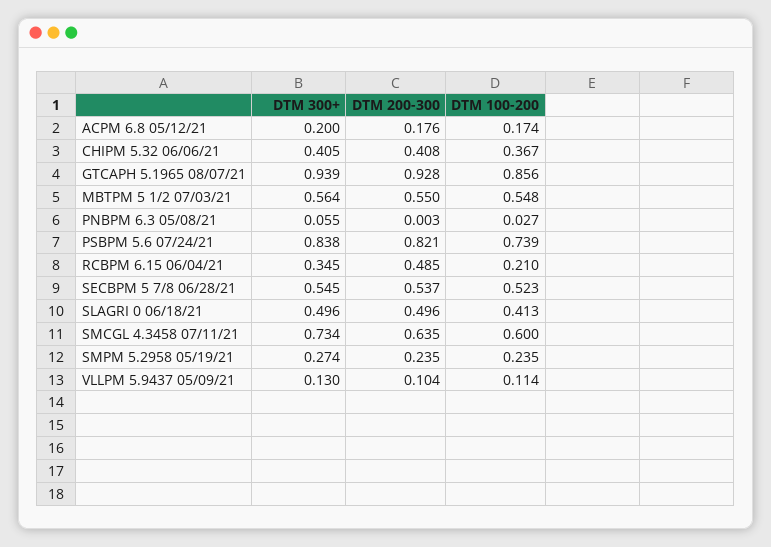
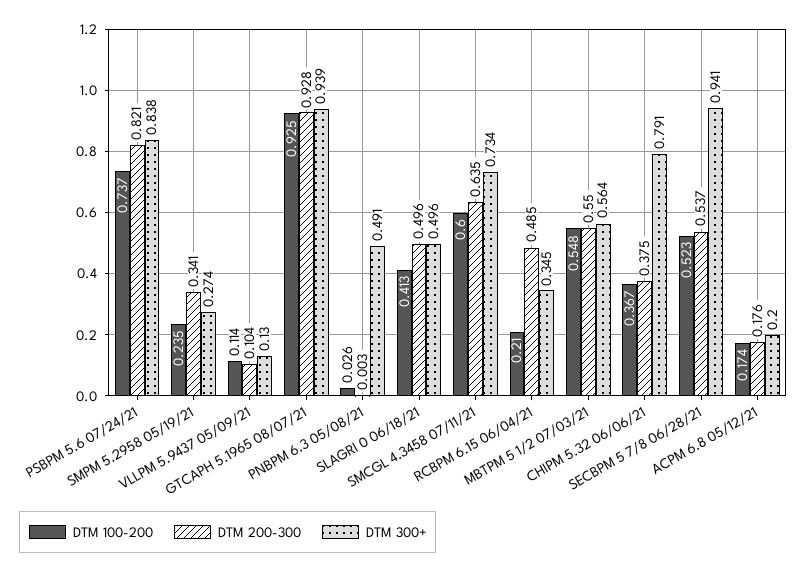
DTM 300+, CHIPM 5.32 06/06/21: 0.405 -> 0.791
DTM 200-300, CHIPM 5.32 06/06/21: 0.408 -> 0.375
DTM 100-200, GTCAPH 5.1965 08/07/21: 0.856 -> 0.925
DTM 300+, PNBPM 6.3 05/08/21: 0.055 -> 0.491
DTM 100-200, PNBPM 6.3 05/08/21: 0.027 -> 0.026
DTM 100-200, PSBPM 5.6 07/24/21: 0.739 -> 0.737
DTM 300+, SECBPM 5 7/8 06/28/21: 0.545 -> 0.941
DTM 200-300, SMPM 5.2958 05/19/21: 0.235 -> 0.341

